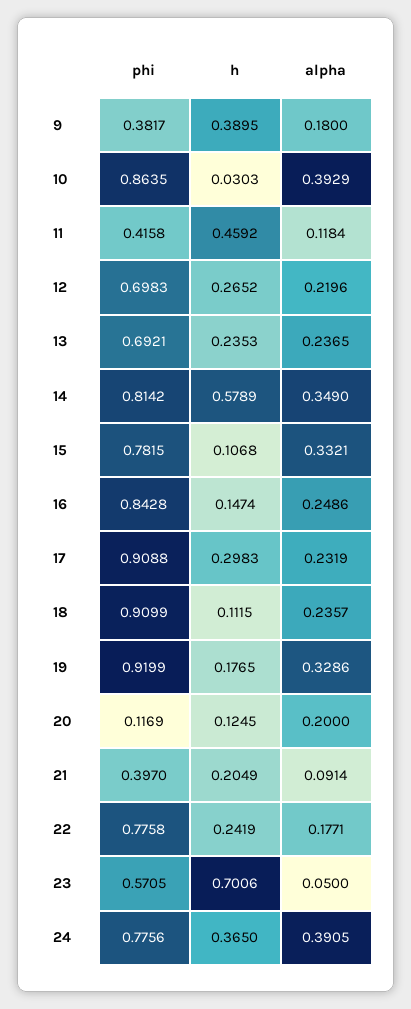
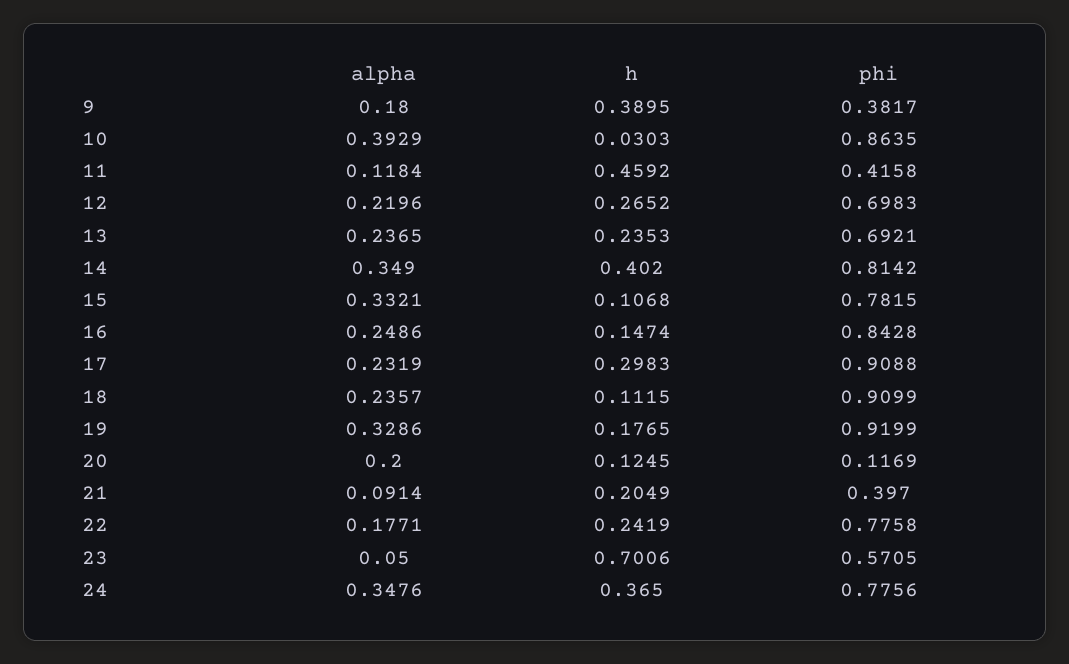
h, 14: 0.5789 -> 0.402
alpha, 24: 0.3905 -> 0.3476

